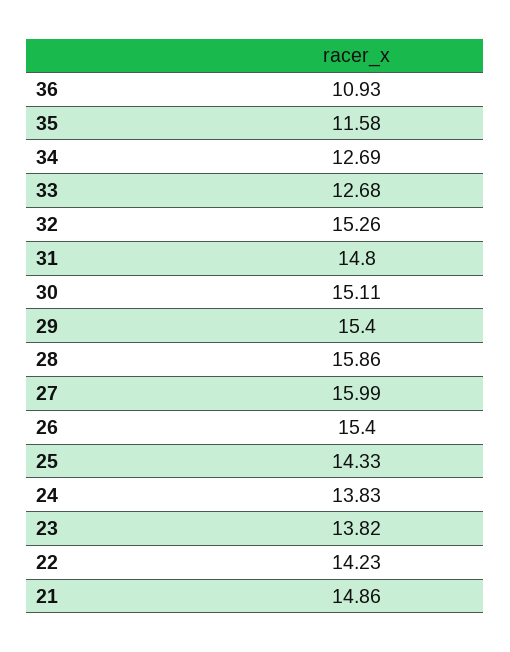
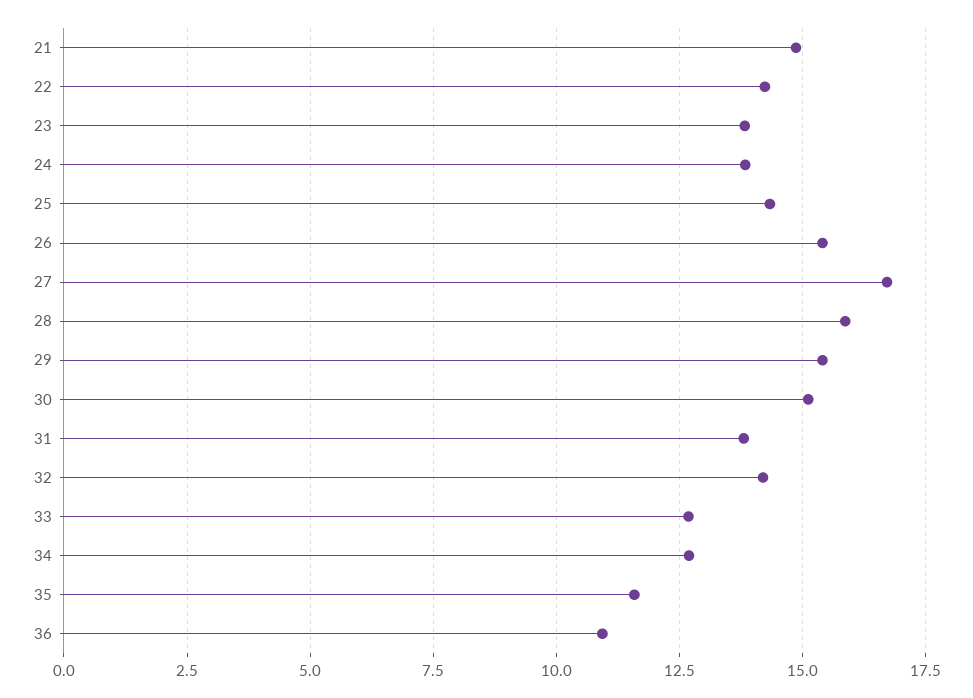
32: 15.26 -> 14.25
31: 14.8 -> 13.75
27: 15.99 -> 16.75

